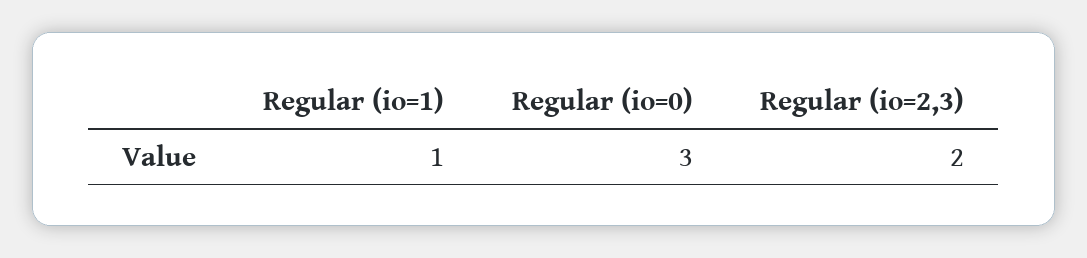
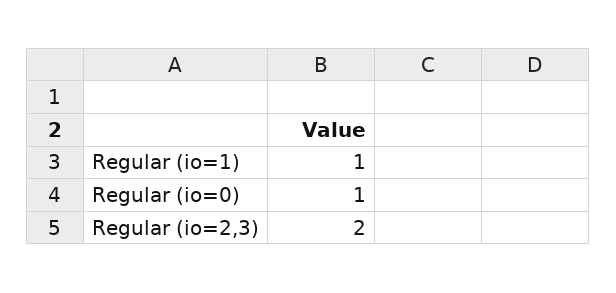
Regular (io=0): 3 -> 1

